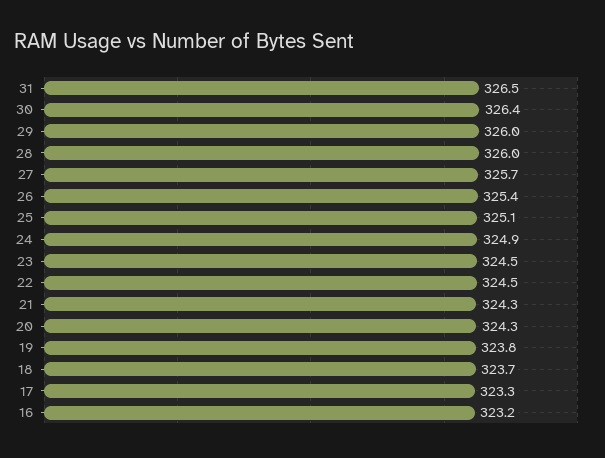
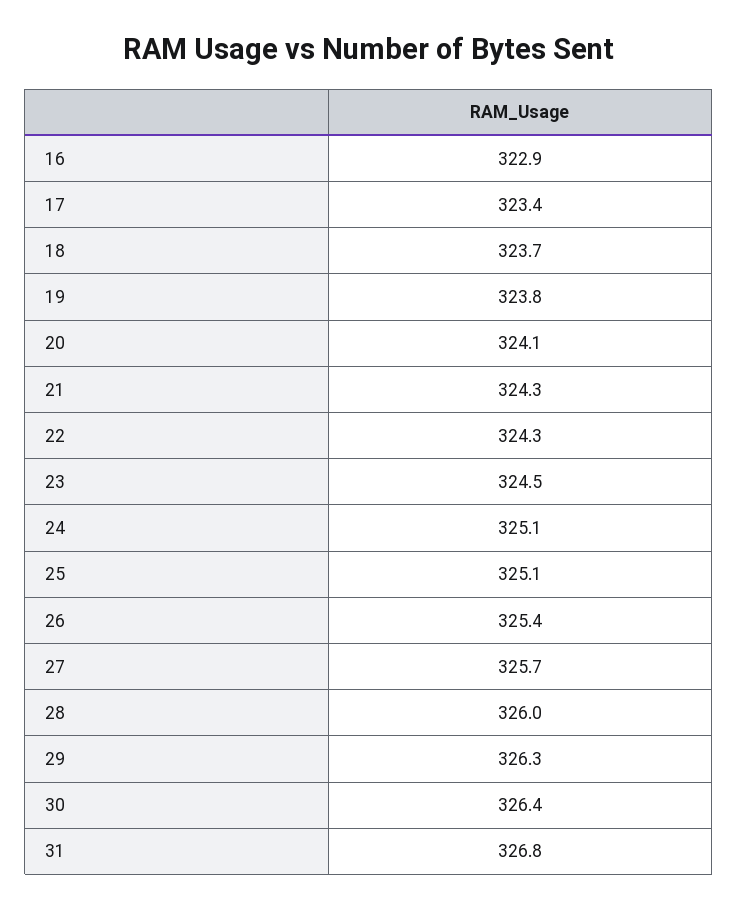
31: 326.5 -> 326.8
29: 326 -> 326.3
24: 324.9 -> 325.1
22: 324.5 -> 324.3
20: 324.3 -> 324.1
17: 323.3 -> 323.4
16: 323.2 -> 322.9

